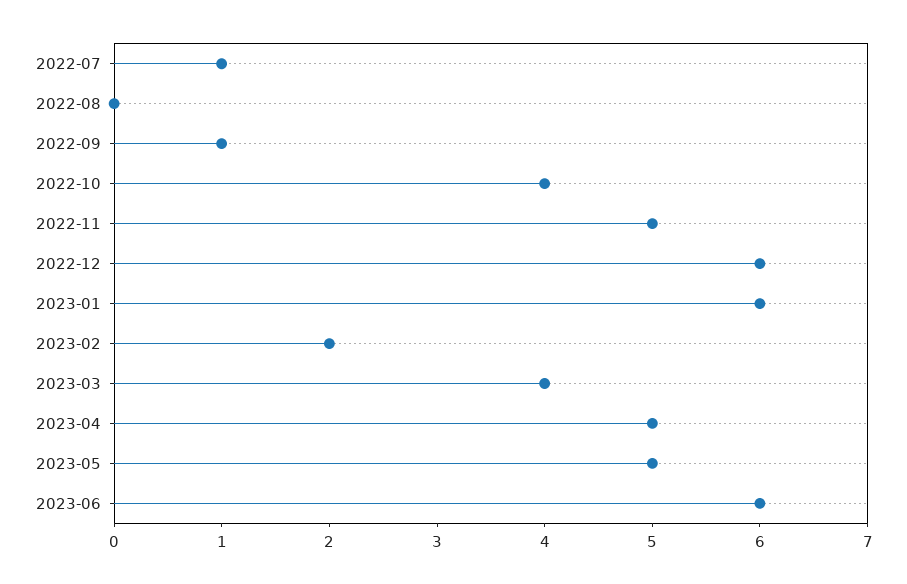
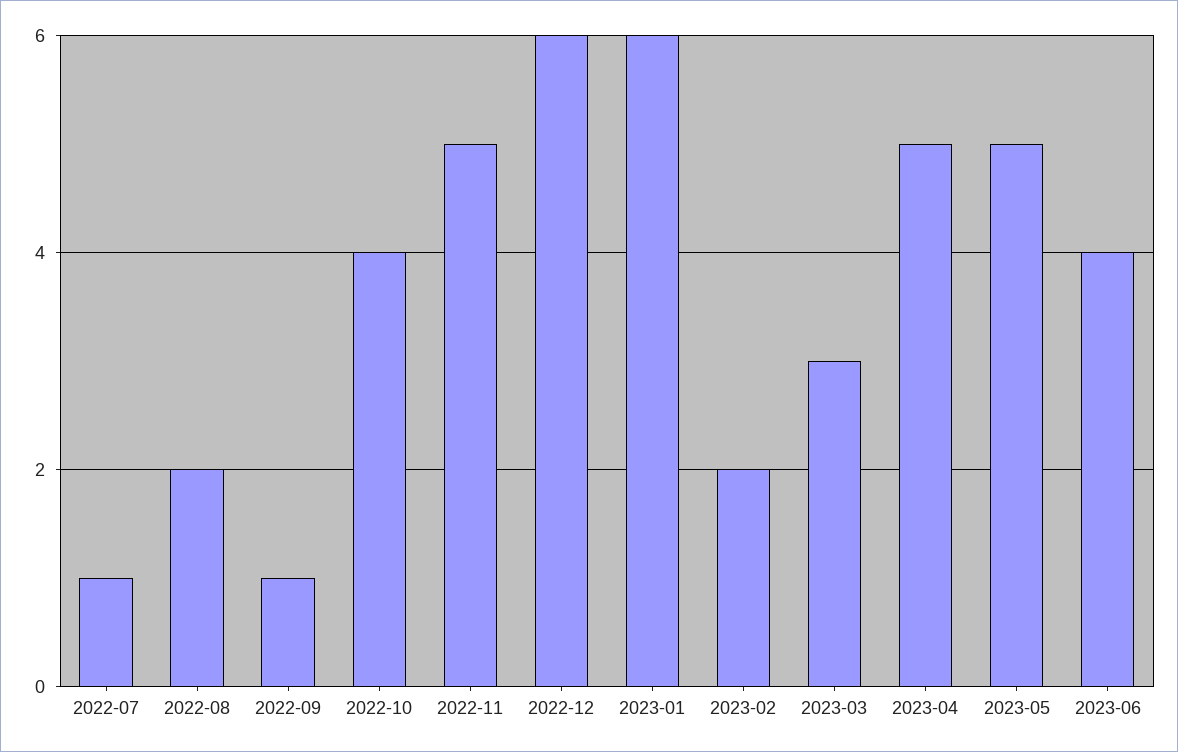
2022-08: 0 -> 2
2023-03: 4 -> 3
2023-06: 6 -> 4

